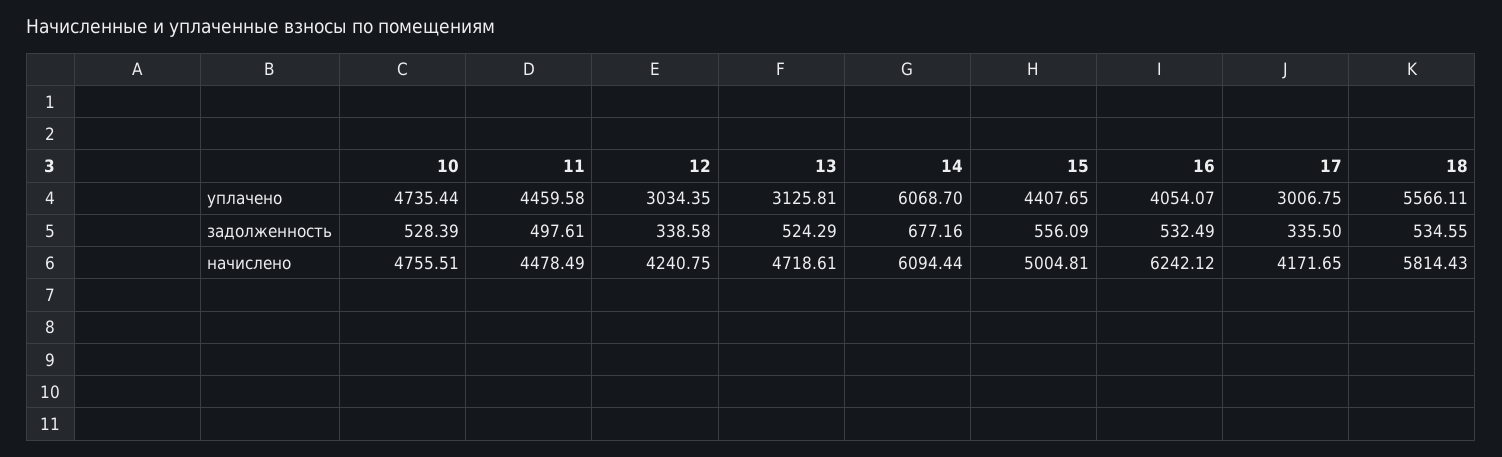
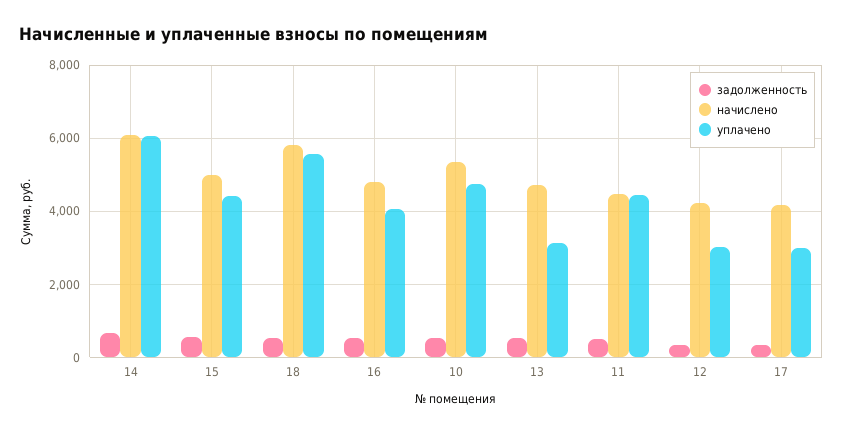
начислено, 10: 4755.51 -> 5400
начислено, 16: 6242.12 -> 4800

